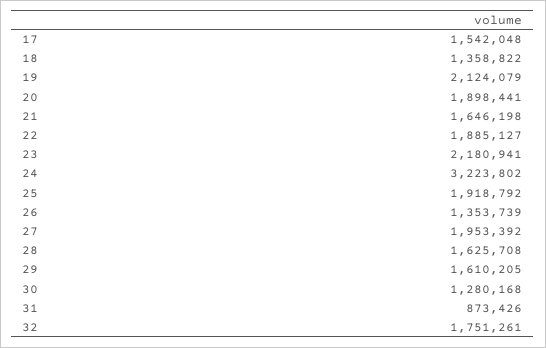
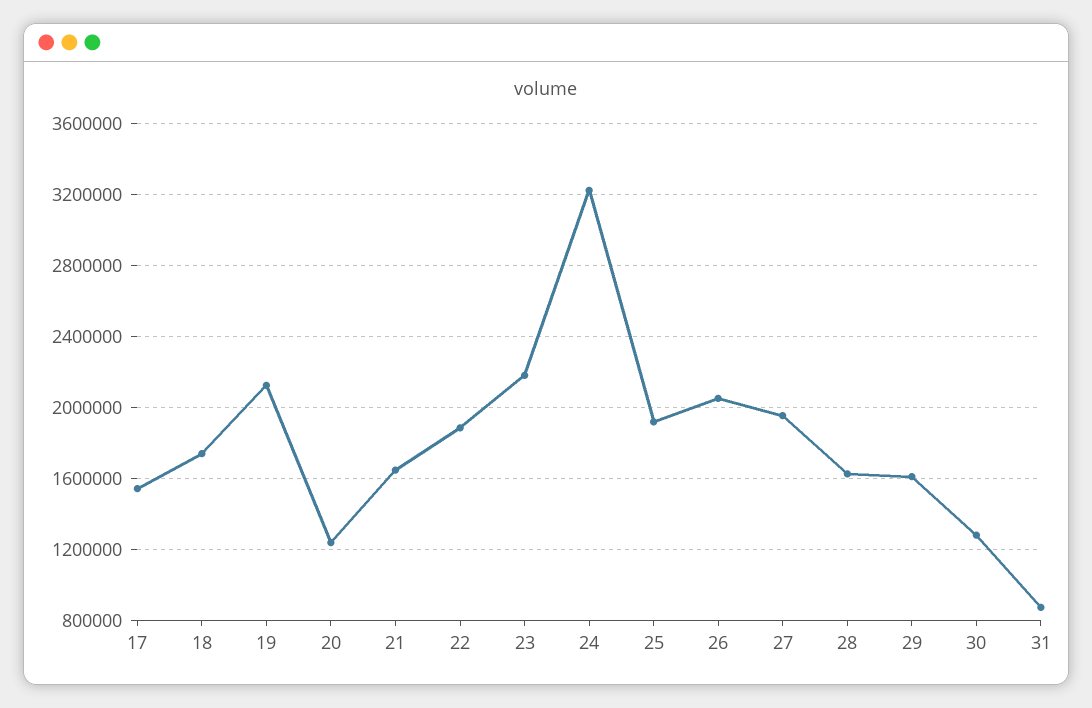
18: 1358822 -> 1750000
20: 1898441 -> 1250000
26: 1353739 -> 2050000
32: 1751261 -> none

